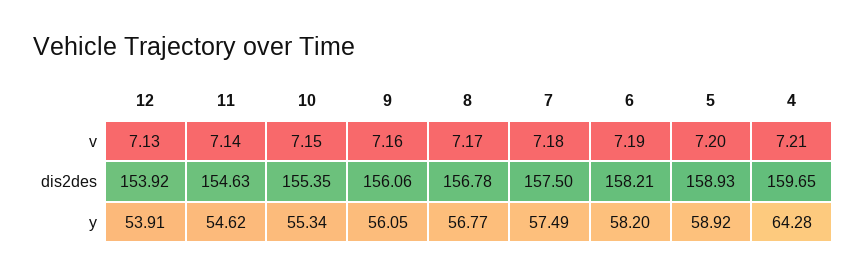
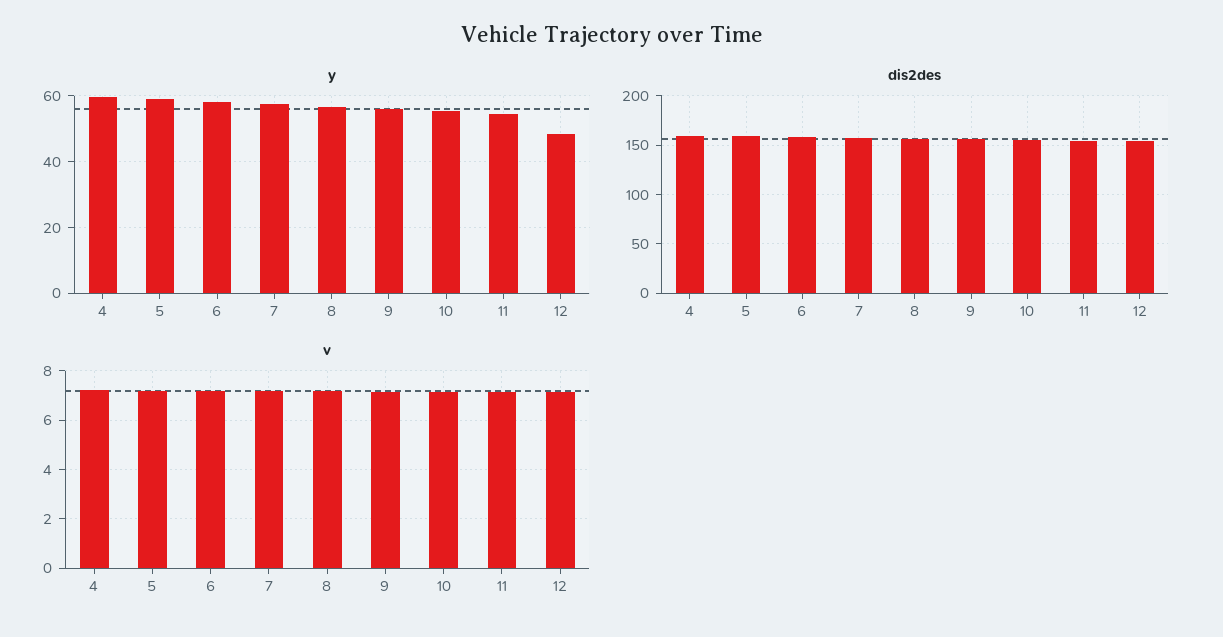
y, 12: 53.91 -> 48
y, 4: 64.28 -> 60

